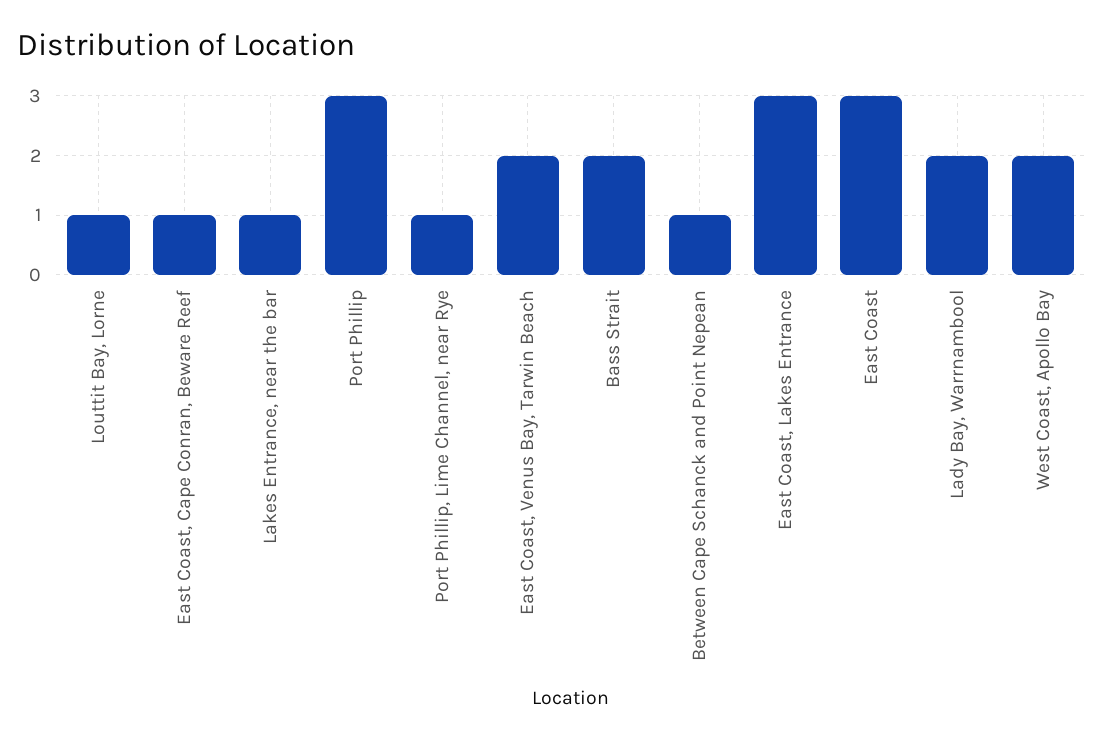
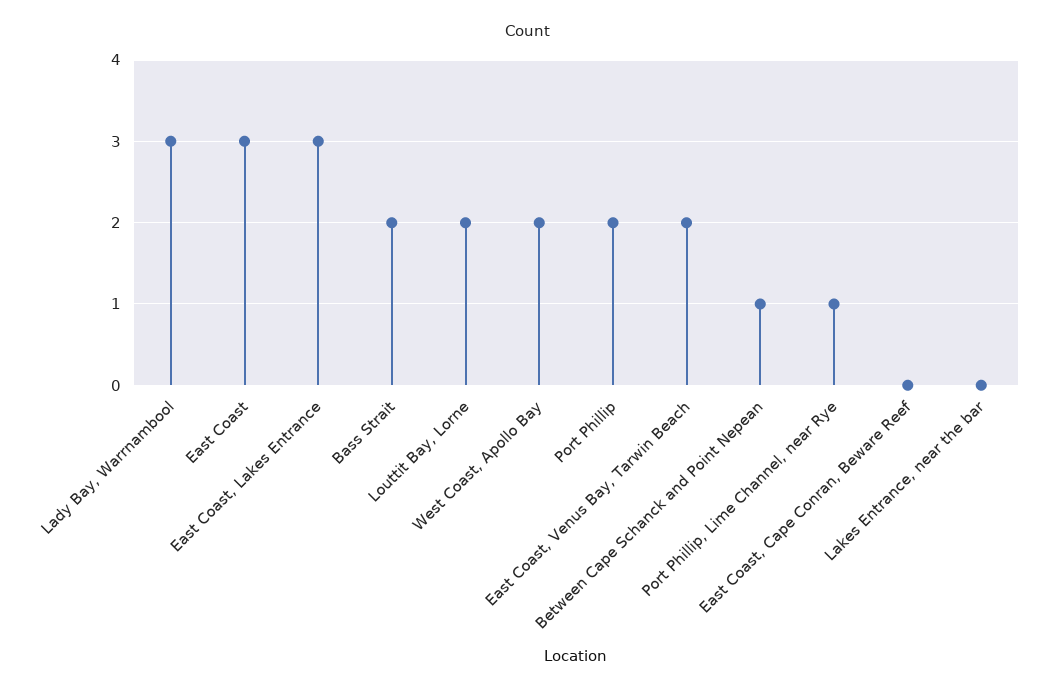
Louttit Bay, Lorne: 1 -> 2
East Coast, Cape Conran, Beware Reef: 1 -> 0
Lakes Entrance, near the bar: 1 -> 0
Port Phillip: 3 -> 2
Lady Bay, Warrnambool: 2 -> 3

